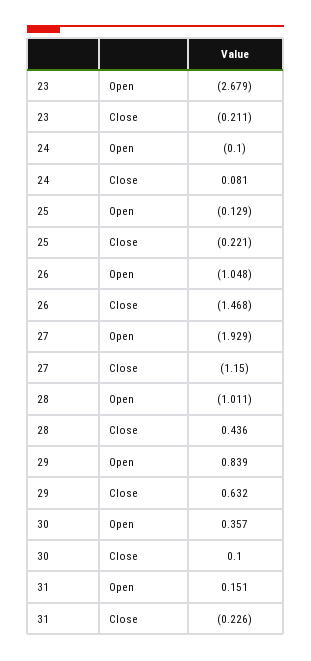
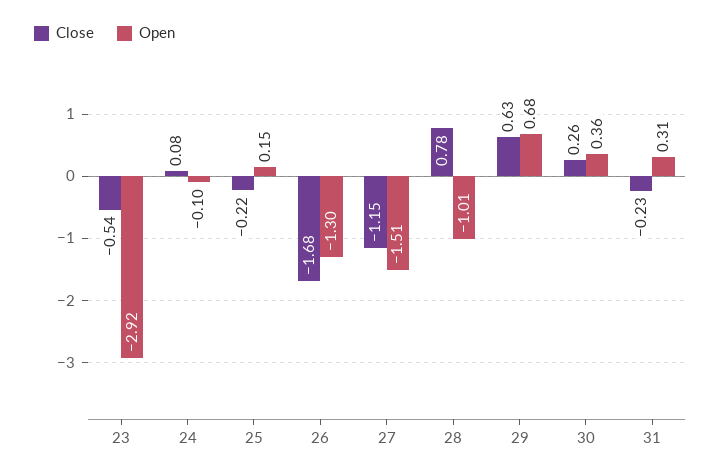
Open, 23: -2.679 -> -2.92
Close, 23: -0.211 -> -0.54
Open, 25: -0.129 -> 0.15
Open, 26: -1.048 -> -1.3
Close, 26: -1.468 -> -1.68
Open, 27: -1.929 -> -1.51
Close, 28: 0.436 -> 0.78
Open, 29: 0.839 -> 0.68
Close, 30: 0.1 -> 0.26
Open, 31: 0.151 -> 0.31

